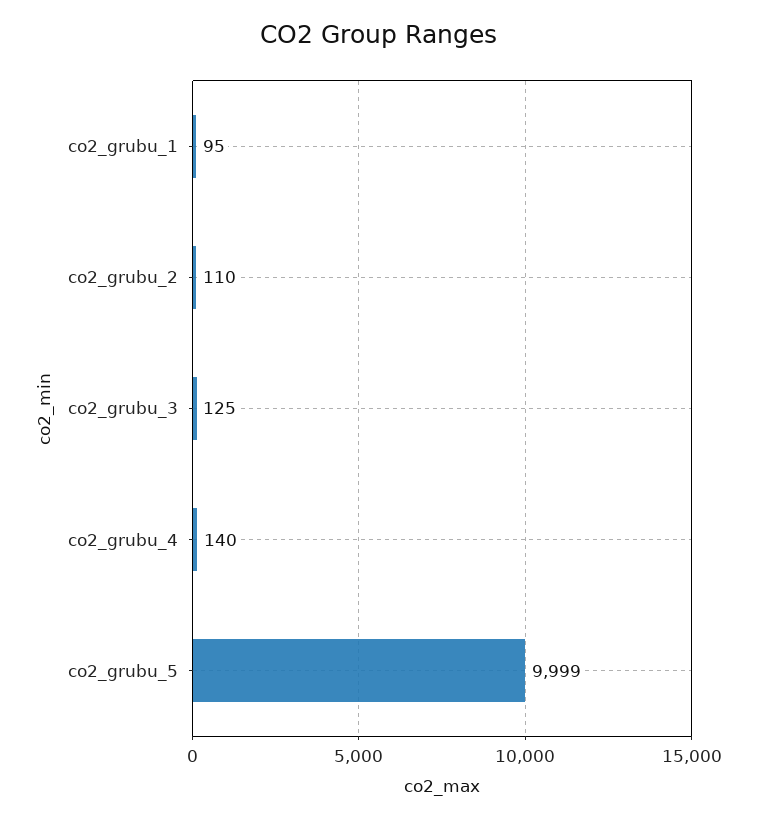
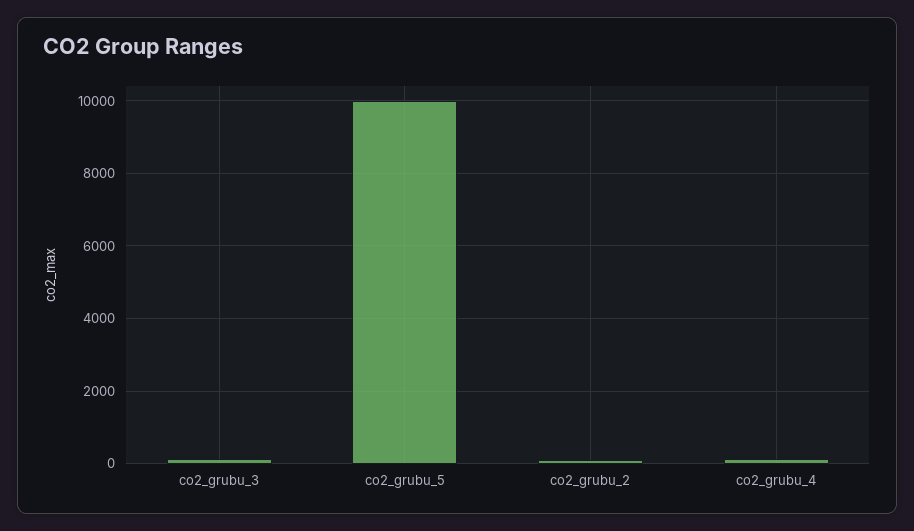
co2_grubu_1: 95 -> none

